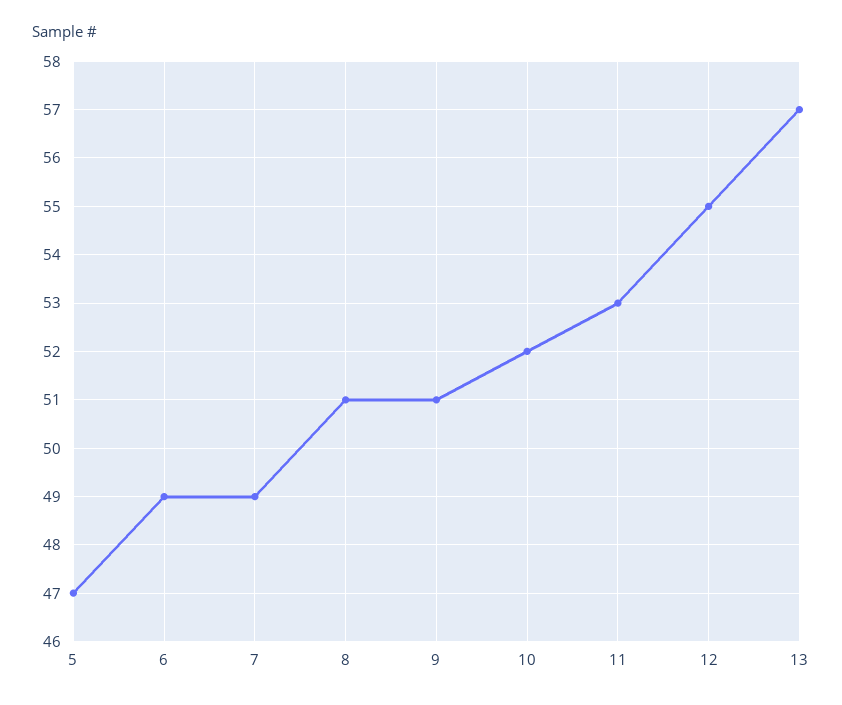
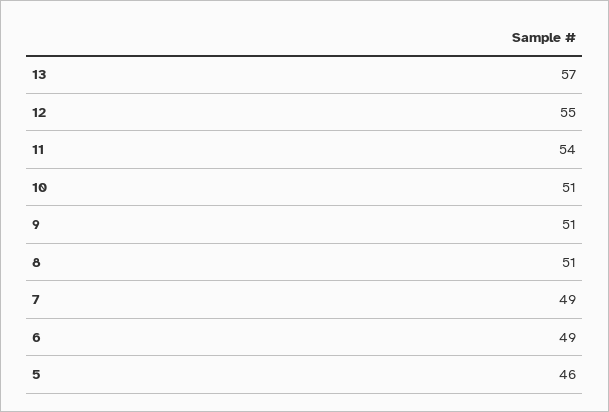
5: 47 -> 46
10: 52 -> 51
11: 53 -> 54

